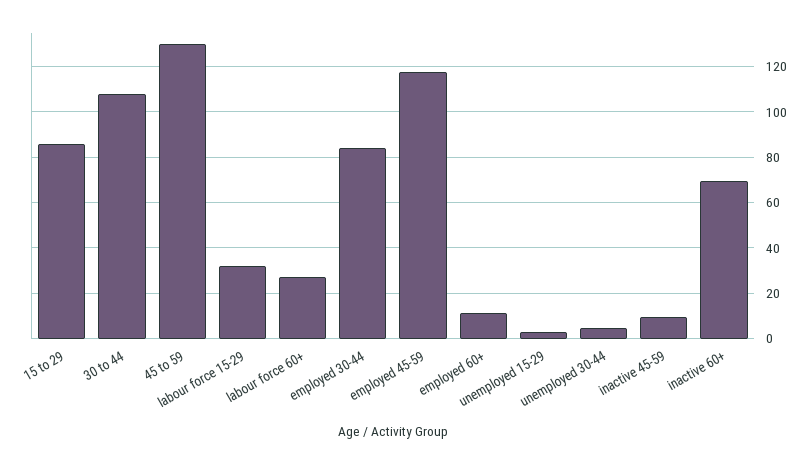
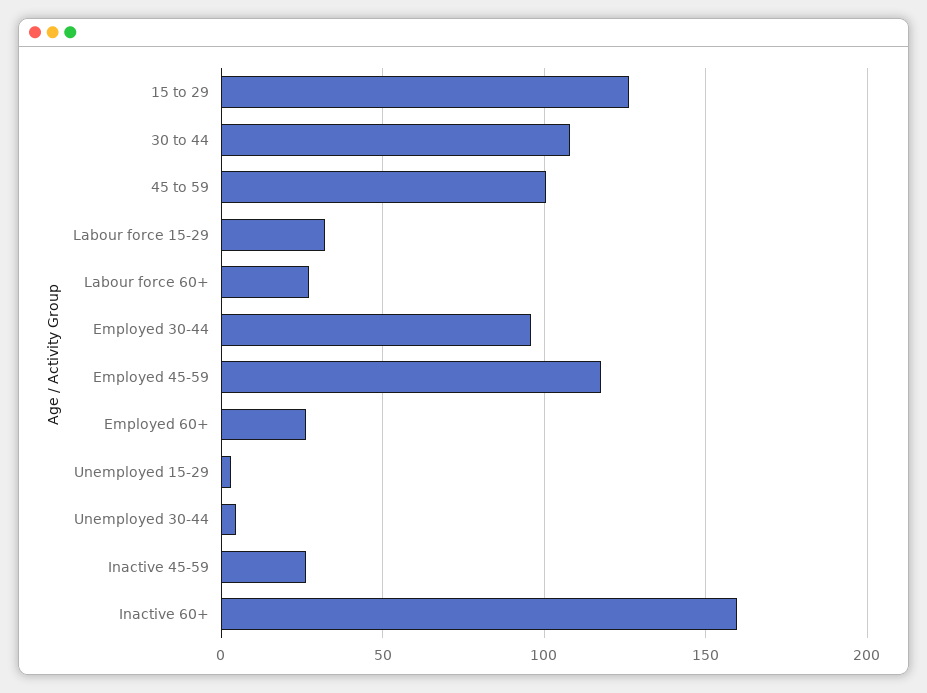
15 to 29: 85 -> 125
45 to 59: 130 -> 100
employed 30-44: 85 -> 95
employed 60+: 10 -> 25
inactive 45-59: 10 -> 25
inactive 60+: 70 -> 160

